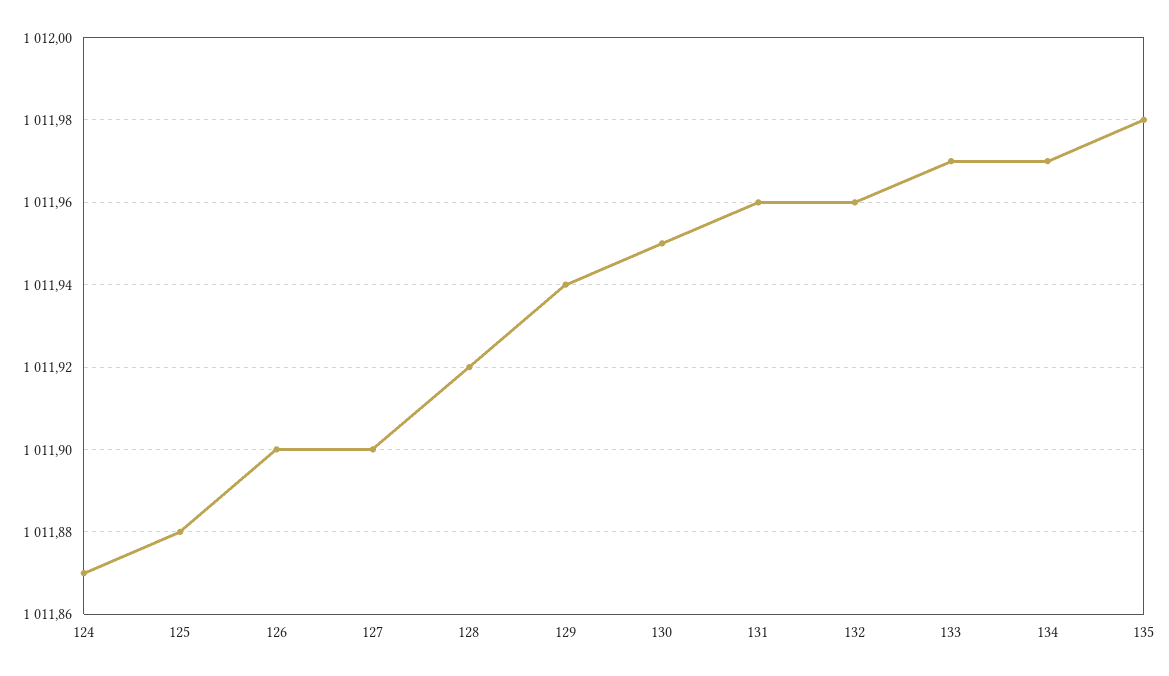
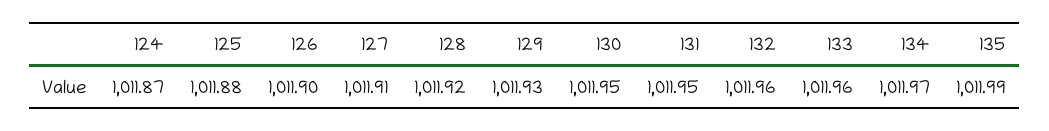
127: 1011.9 -> 1011.91
129: 1011.94 -> 1011.93
131: 1011.96 -> 1011.95
133: 1011.97 -> 1011.96
135: 1011.98 -> 1011.99

